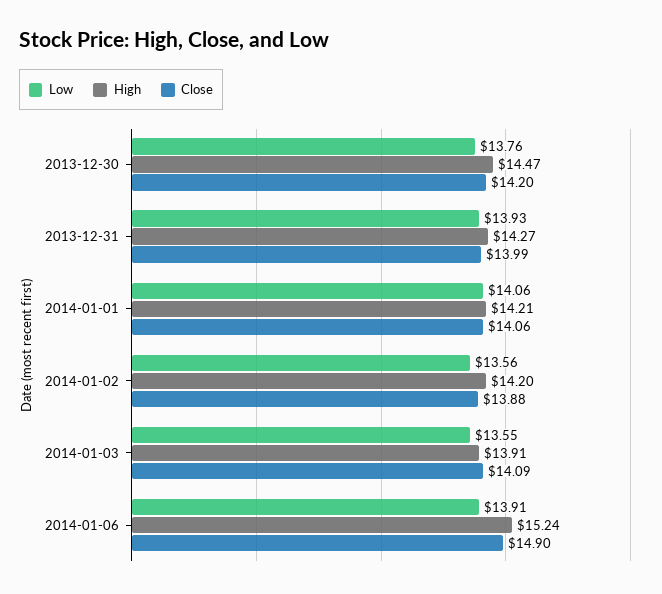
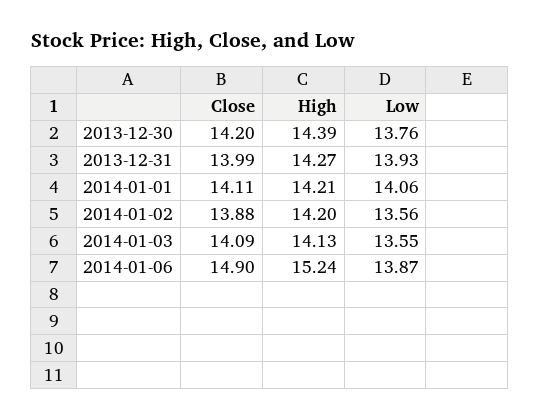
High, 2013-12-30: 14.47 -> 14.39
Close, 2014-01-01: 14.06 -> 14.11
High, 2014-01-03: 13.91 -> 14.13
Low, 2014-01-06: 13.91 -> 13.87

